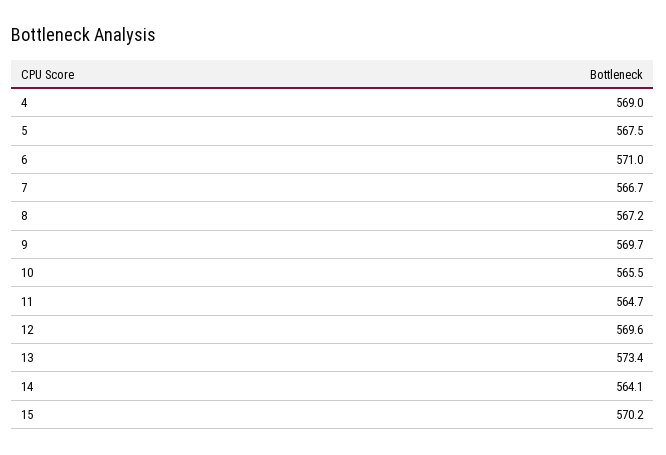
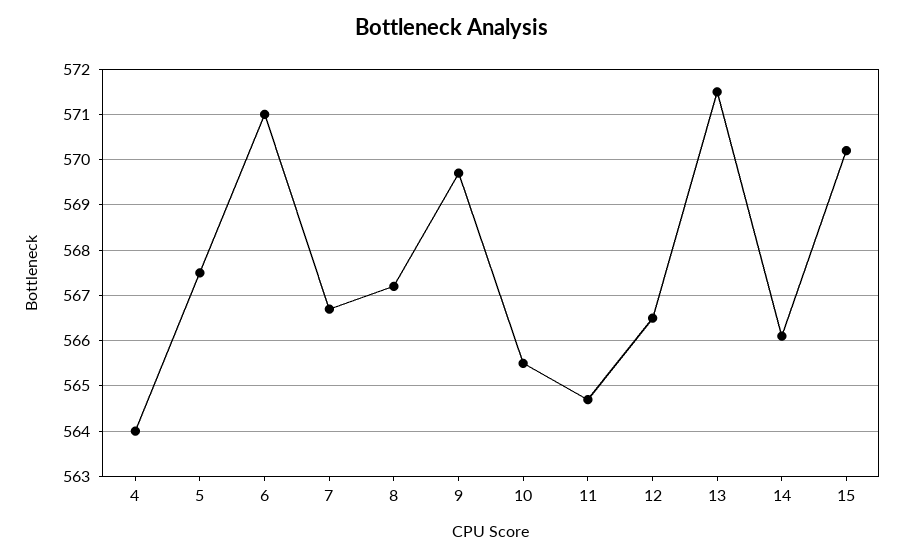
4: 569 -> 564
12: 569.6 -> 566.5
13: 573.4 -> 571.5
14: 564.1 -> 566

